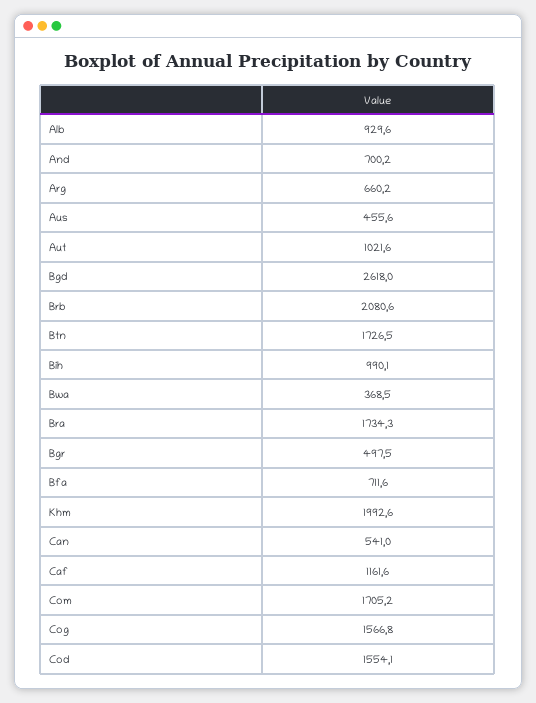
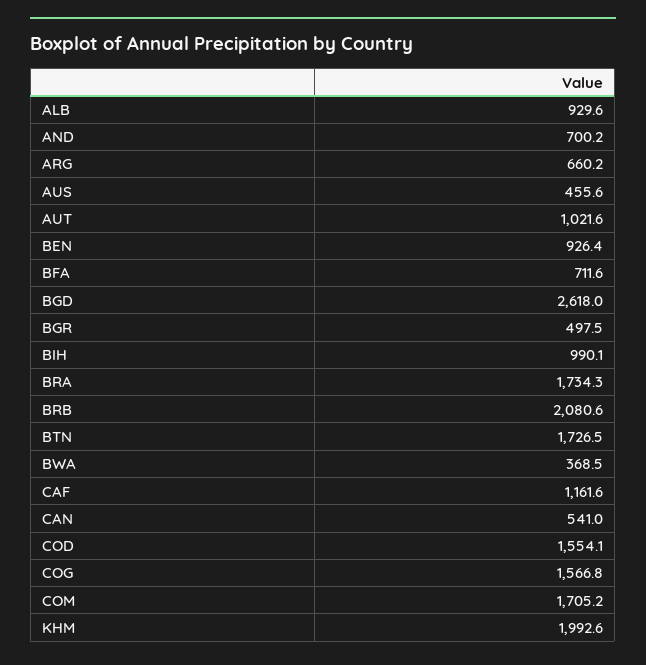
BEN: none -> 926.4

